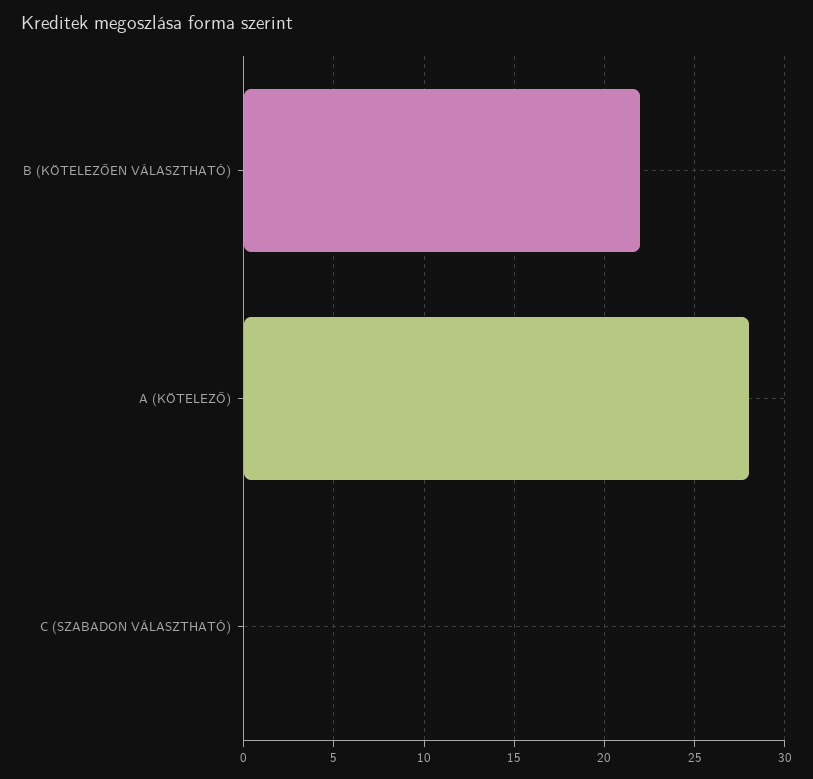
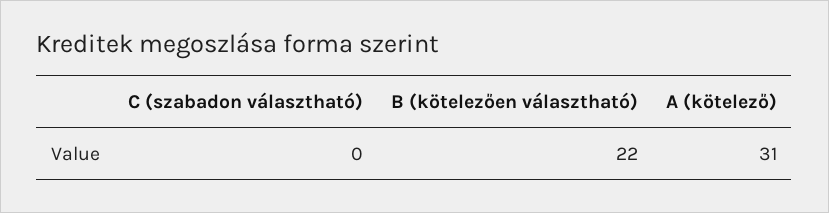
A (KÖTELEZŐ): 28 -> 31

